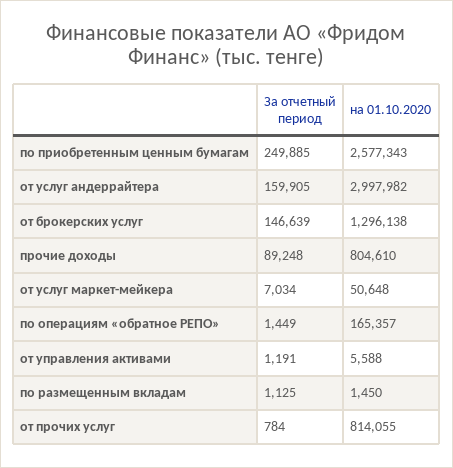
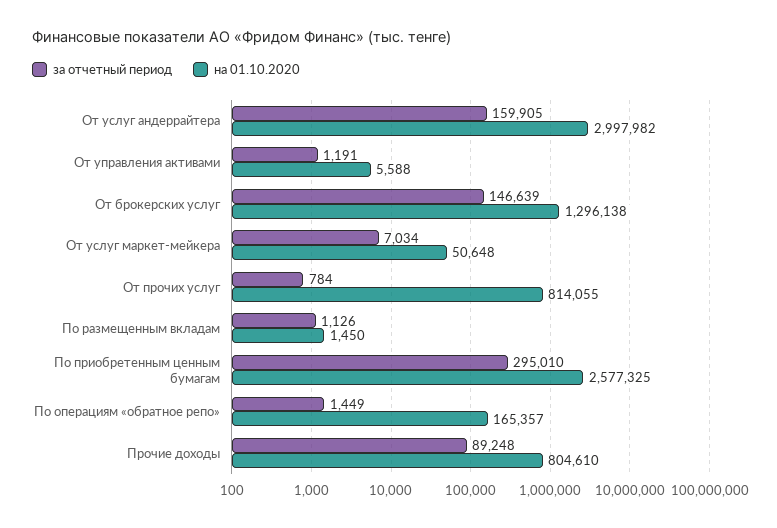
За отчетный период, по приобретенным ценным бумагам: 249885 -> 295010
на 01.10.2020, по приобретенным ценным бумагам: 2577343 -> 2577325
За отчетный период, по размещенным вкладам: 1125 -> 1126

